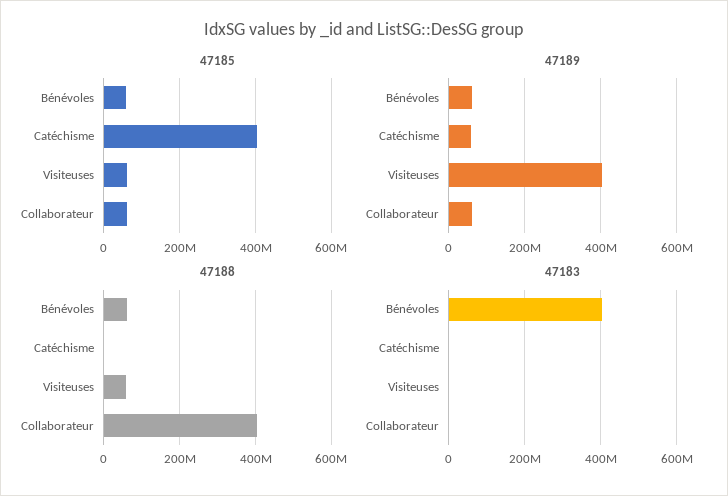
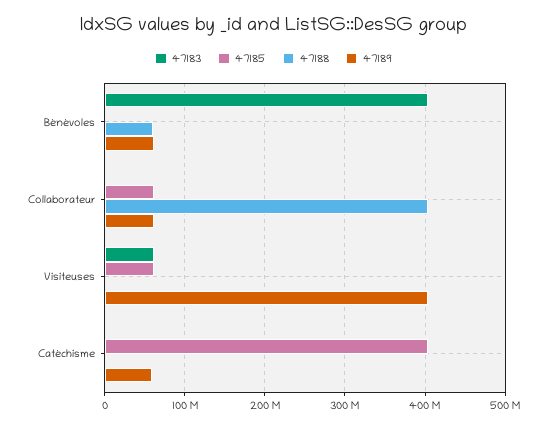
47185, Bénévoles: 60000000 -> 0
47188, Visiteuses: 60000000 -> 0
47183, Visiteuses: 0 -> 60000000

